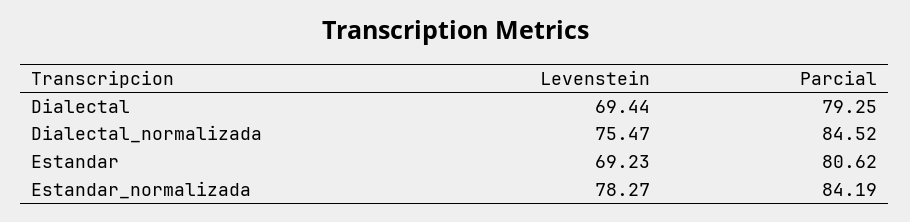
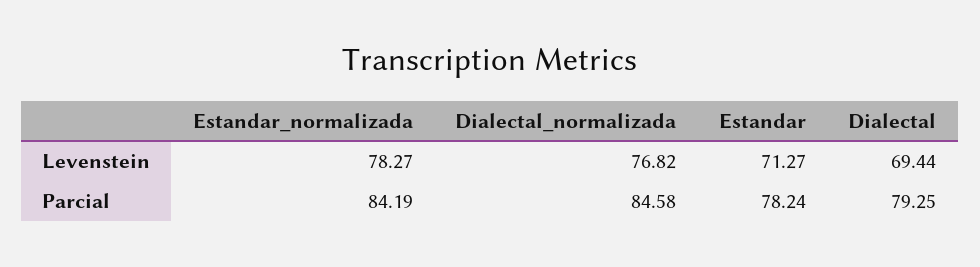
Levenstein, Dialectal_normalizada: 75.47 -> 76.82
Parcial, Dialectal_normalizada: 84.52 -> 84.58
Levenstein, Estandar: 69.23 -> 71.27
Parcial, Estandar: 80.62 -> 78.24

